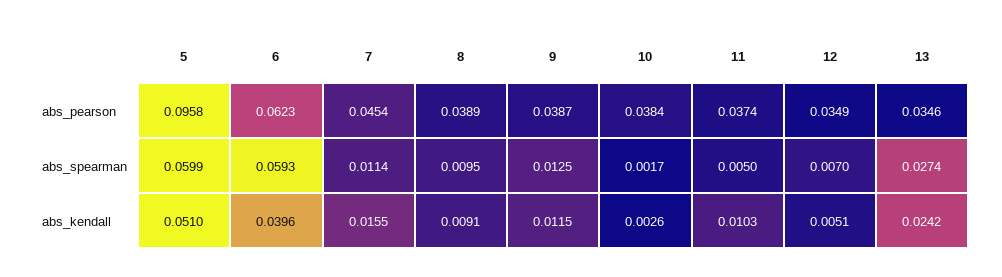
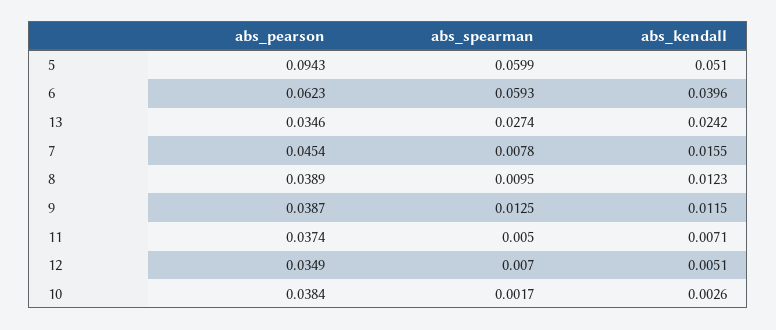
5, abs_pearson: 0.0958 -> 0.0943
7, abs_spearman: 0.0114 -> 0.0078
8, abs_kendall: 0.0091 -> 0.0123
11, abs_kendall: 0.0103 -> 0.0071

